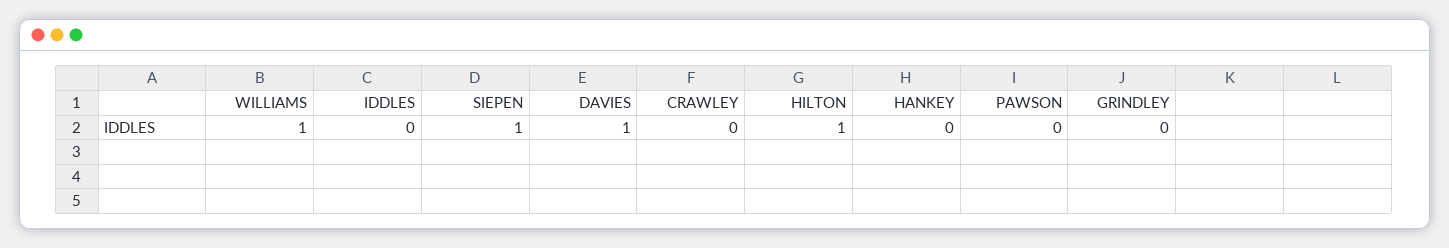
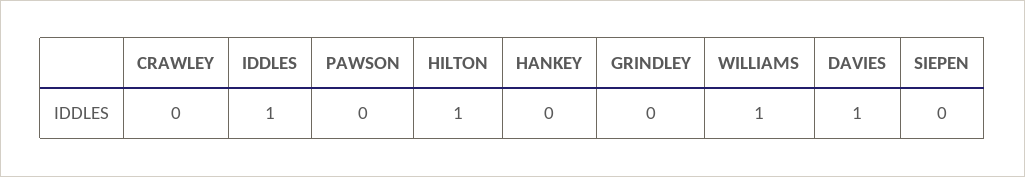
IDDLES: 0 -> 1
SIEPEN: 1 -> 0

